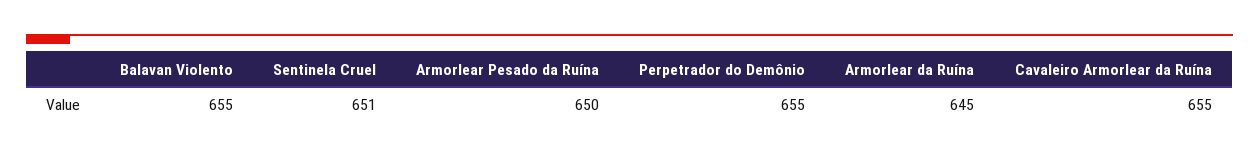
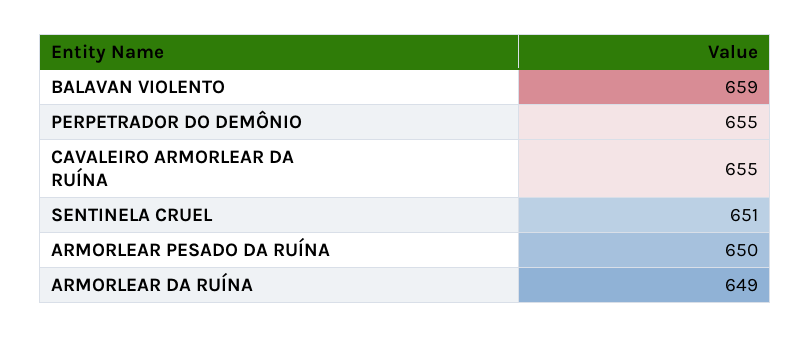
Balavan Violento: 655 -> 659
Armorlear da Ruína: 645 -> 649

